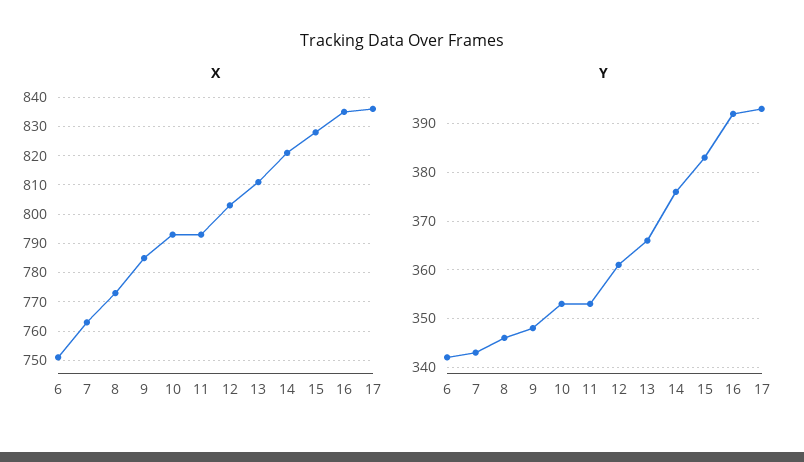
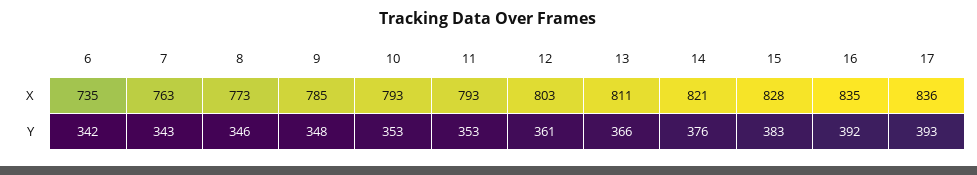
X, 6: 750 -> 735

